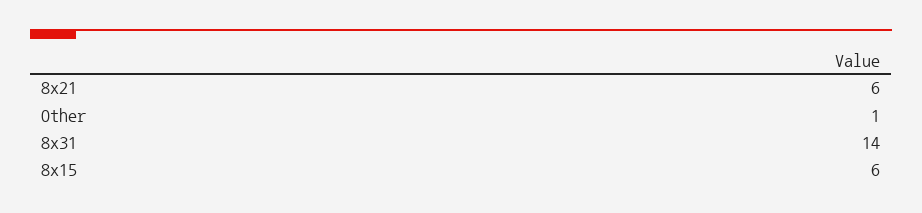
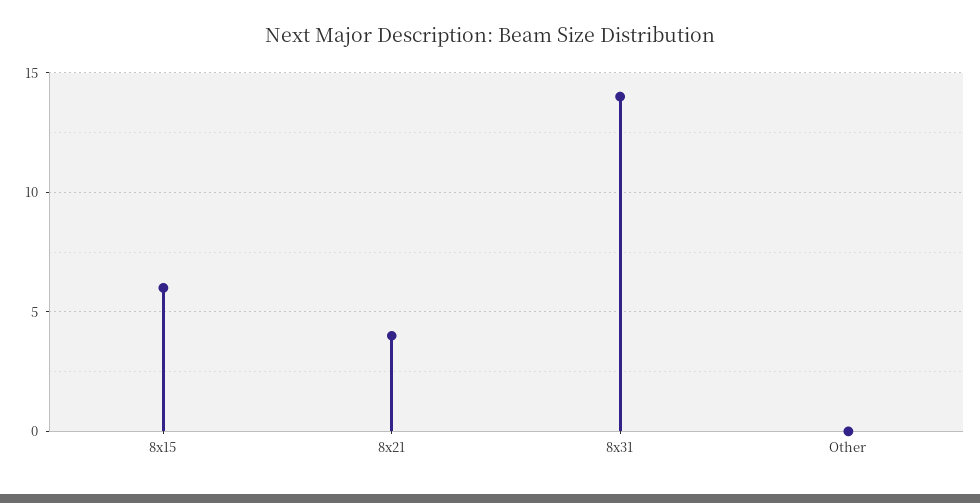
8x21: 6 -> 4
Other: 1 -> 0

